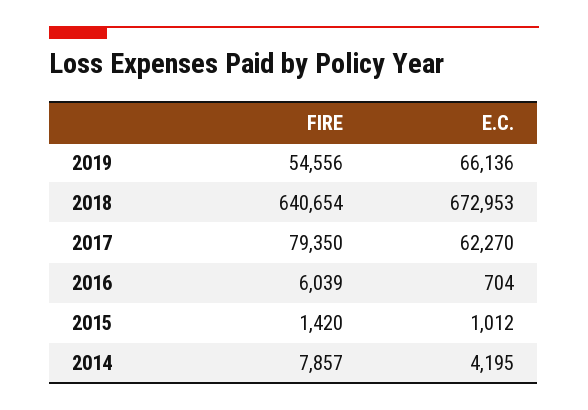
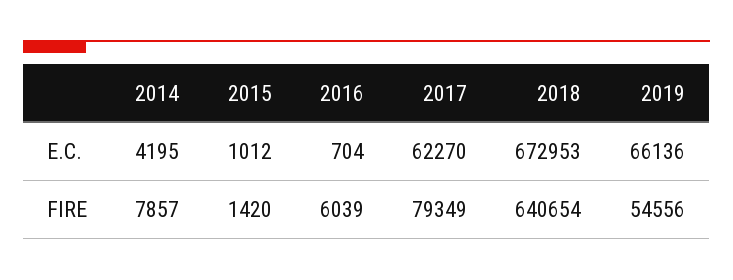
FIRE, 2017: 79350 -> 79349

